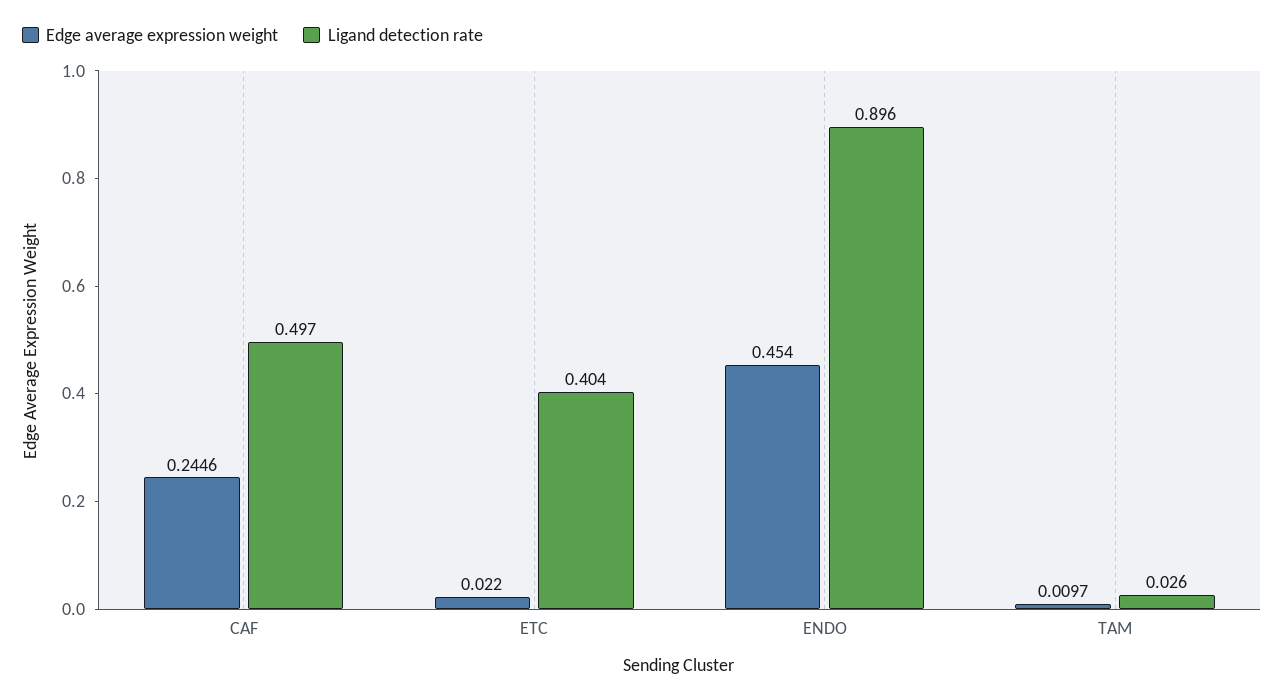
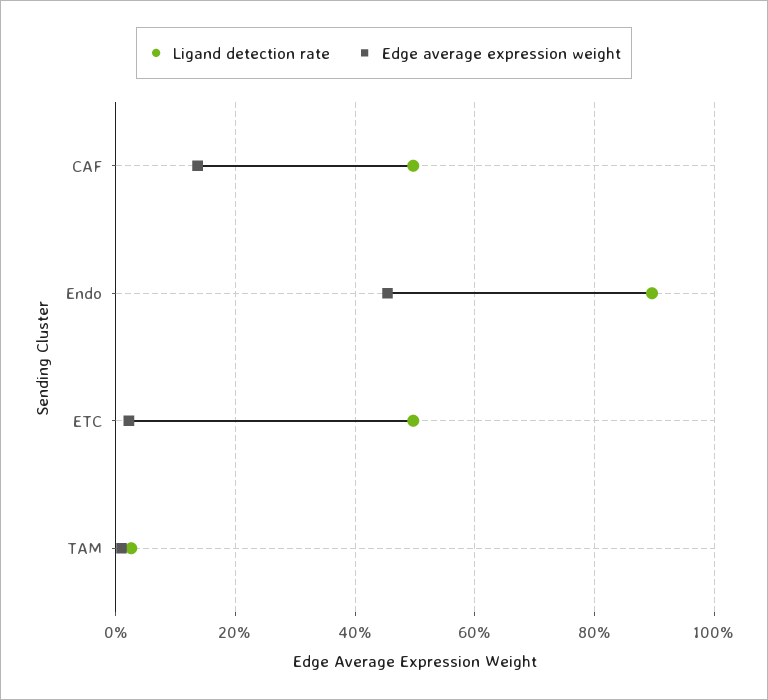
Edge average expression weight, CAF: 0.2446 -> 0.14
Ligand detection rate, ETC: 0.404 -> 0.5

